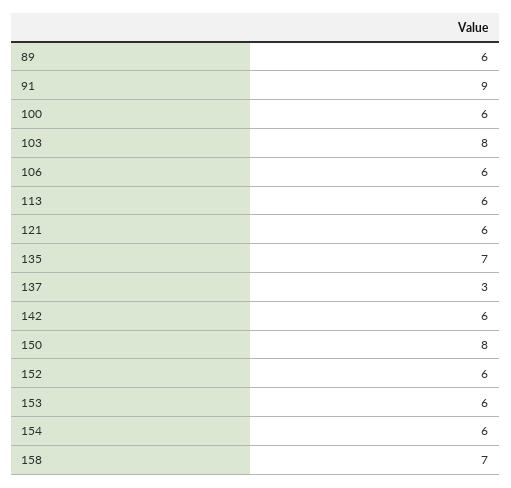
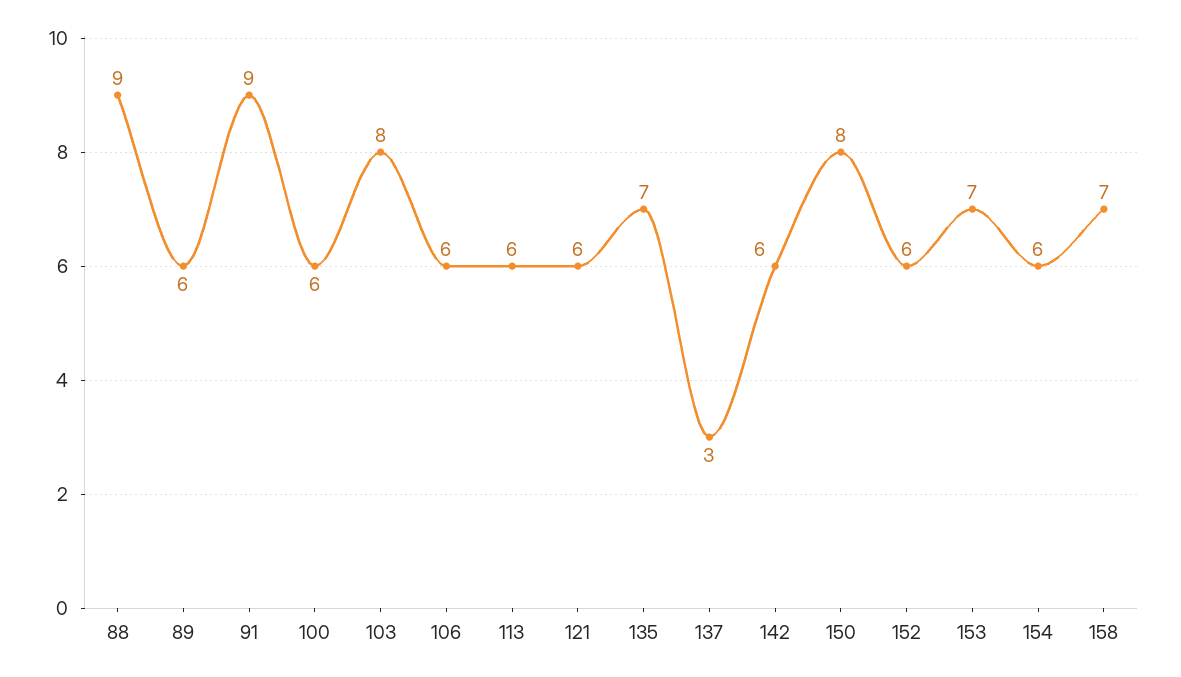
153: 6 -> 7
88: none -> 9

